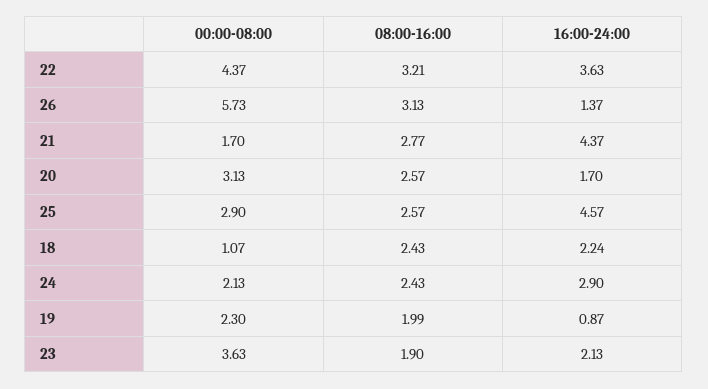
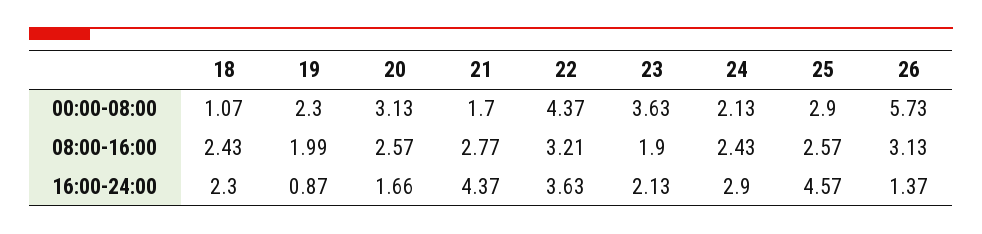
16:00-24:00, 20: 1.7 -> 1.66
16:00-24:00, 18: 2.24 -> 2.3

